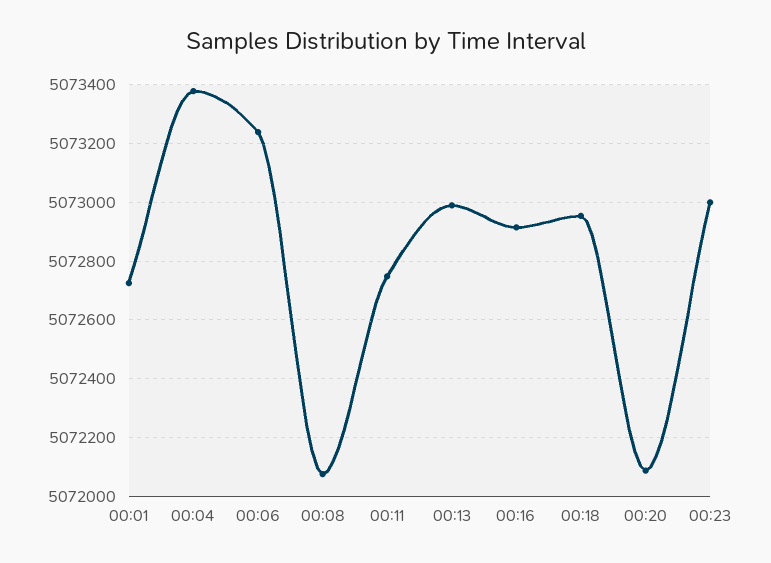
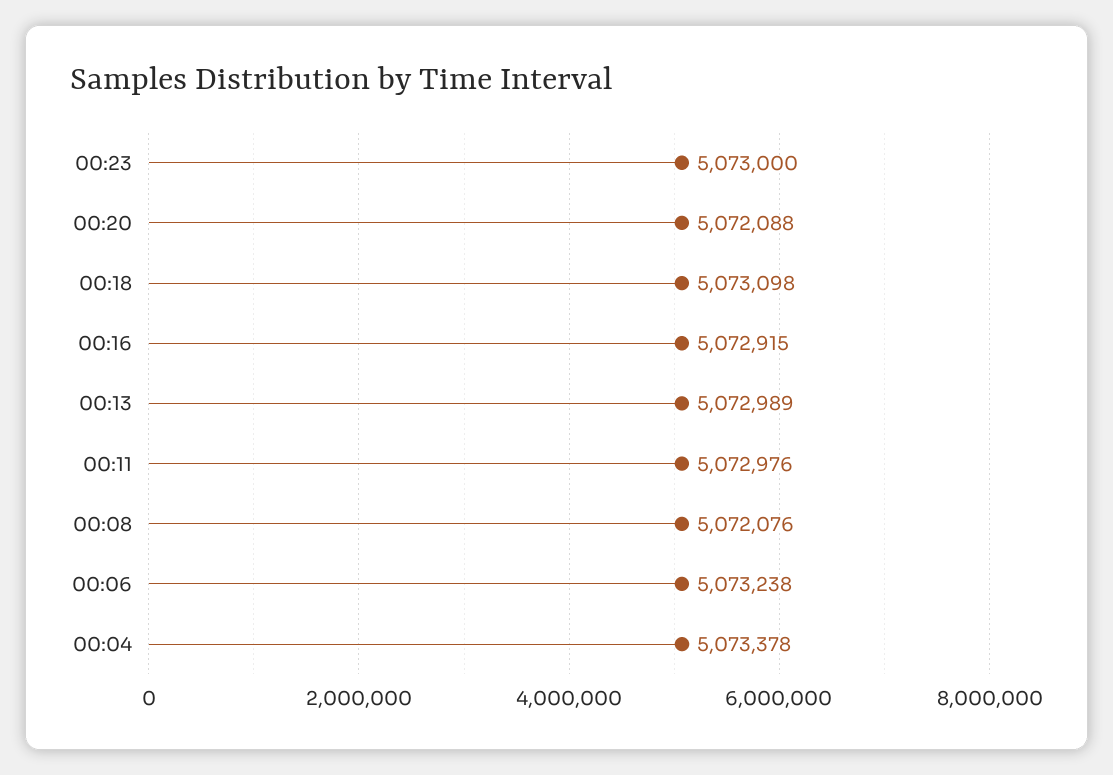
00:01: 5072725 -> none
00:11: 5072750 -> 5072976
00:18: 5072950 -> 5073098

